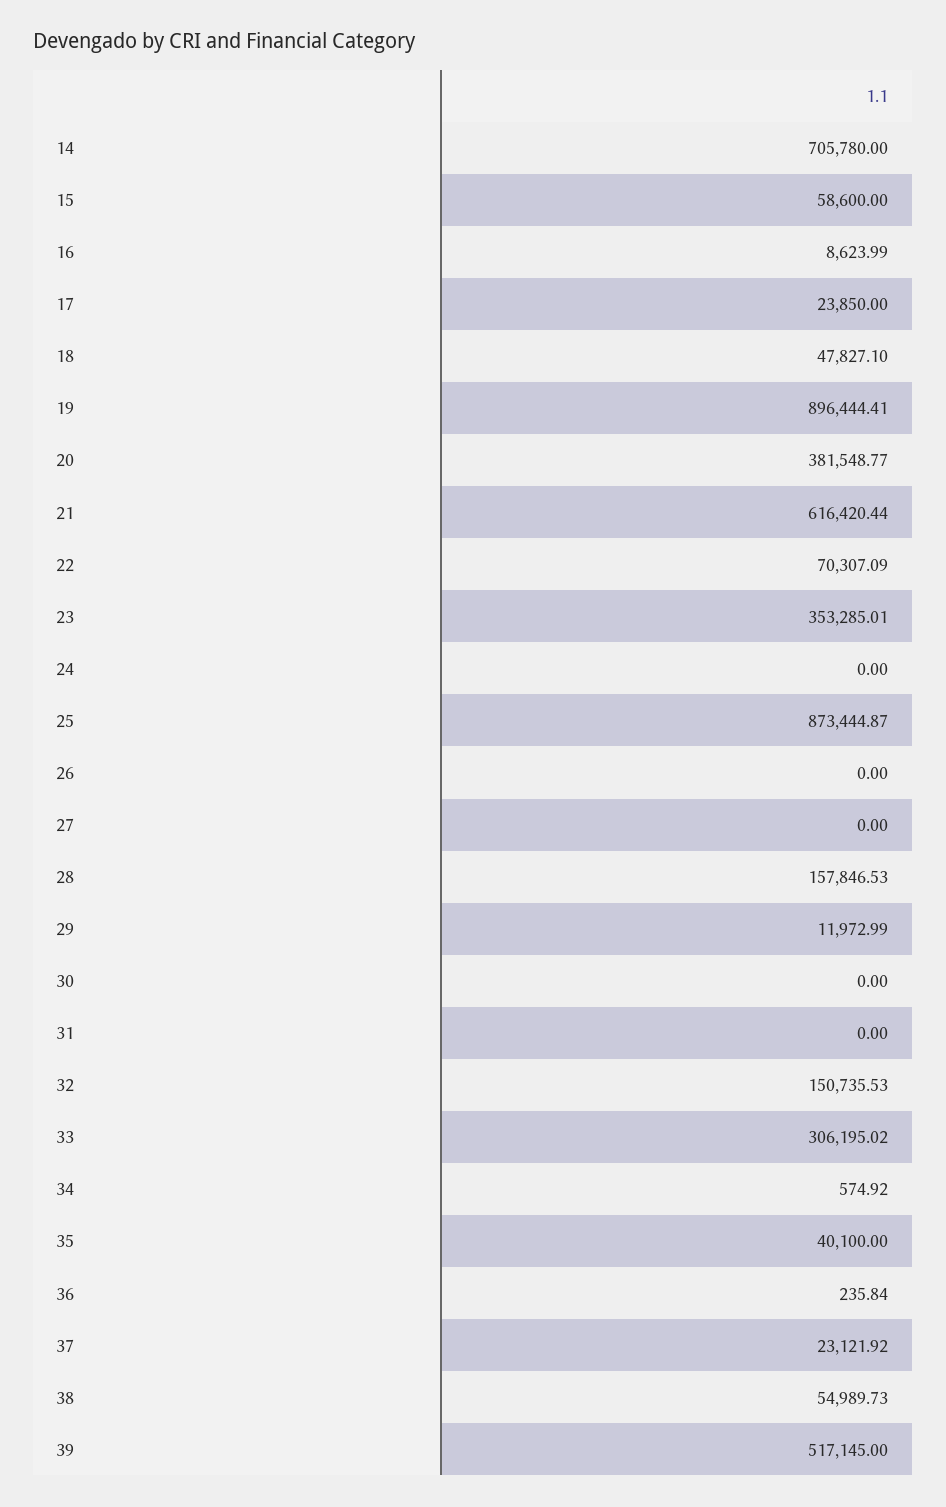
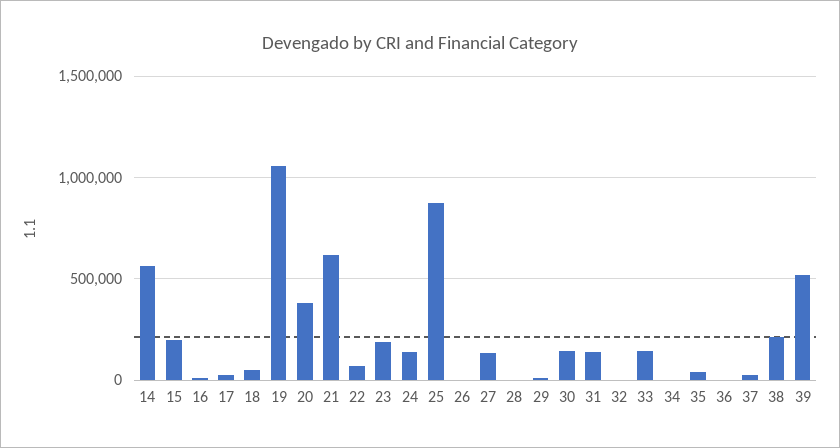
14: 705780 -> 550000
15: 58600 -> 200000
19: 896444.41 -> 1050000
23: 353285.01 -> 200000
24: 0 -> 150000
27: 0 -> 150000
28: 157846.53 -> 0
30: 0 -> 150000
31: 0 -> 150000
32: 150735.53 -> 0
33: 306195.02 -> 150000
38: 54989.73 -> 200000

